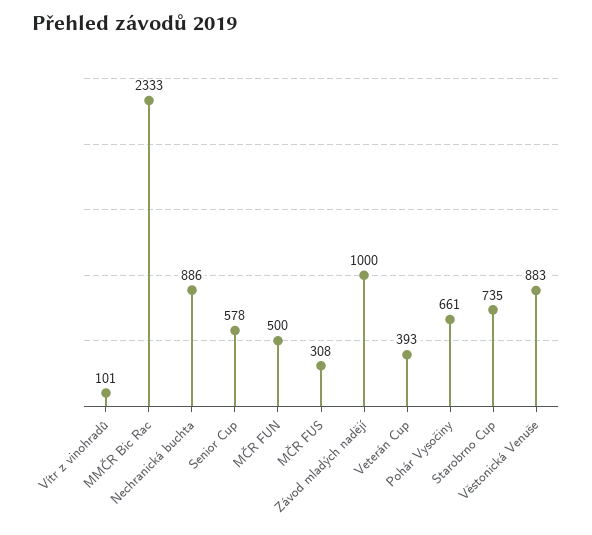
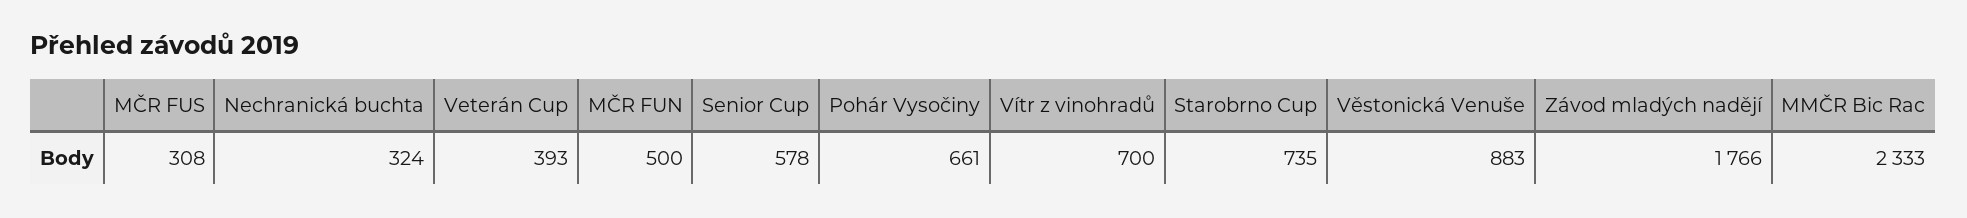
Vítr z vinohradů: 101 -> 700
Nechranická buchta: 886 -> 324
Závod mladých nadějí: 1000 -> 1766

